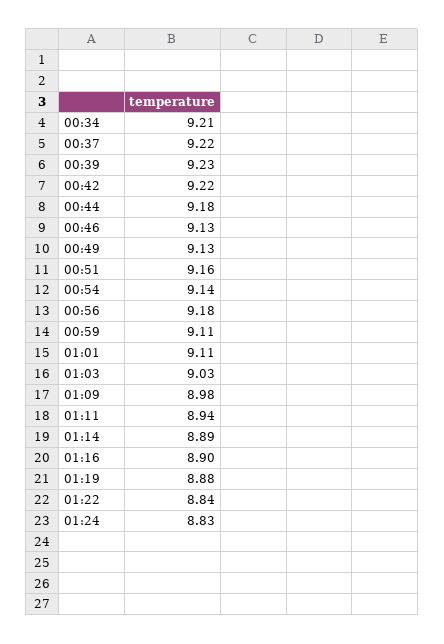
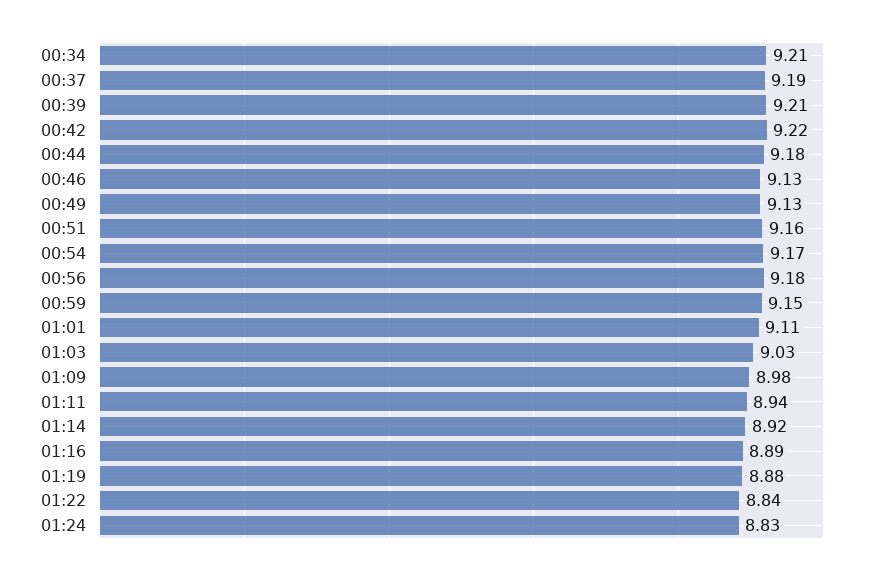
00:37: 9.22 -> 9.19
00:39: 9.23 -> 9.21
00:54: 9.14 -> 9.17
00:59: 9.11 -> 9.15
01:14: 8.89 -> 8.92
01:16: 8.9 -> 8.89

